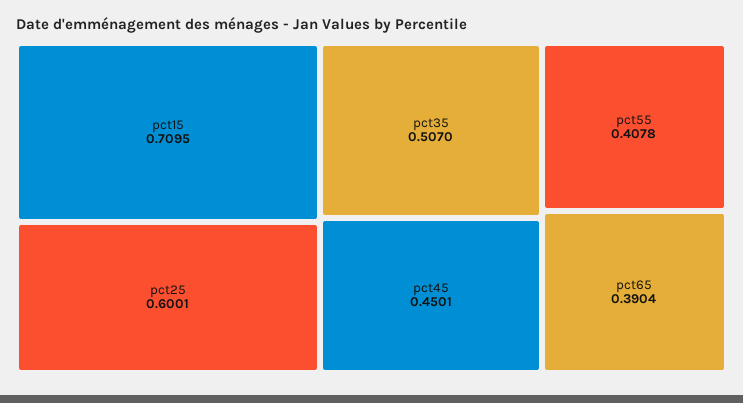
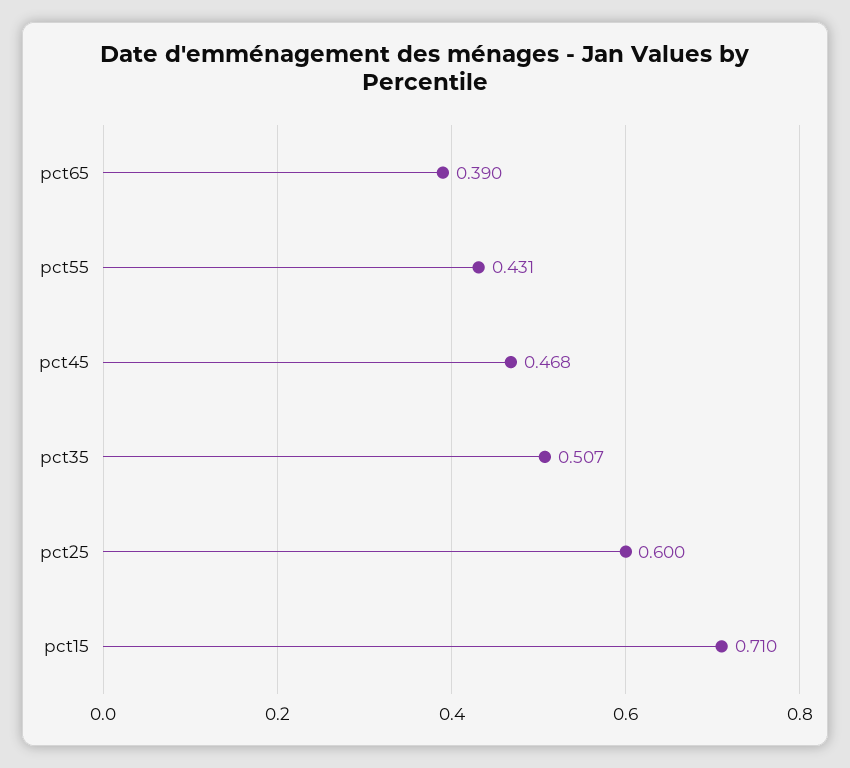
pct45: 0.4501 -> 0.468
pct55: 0.4078 -> 0.431

